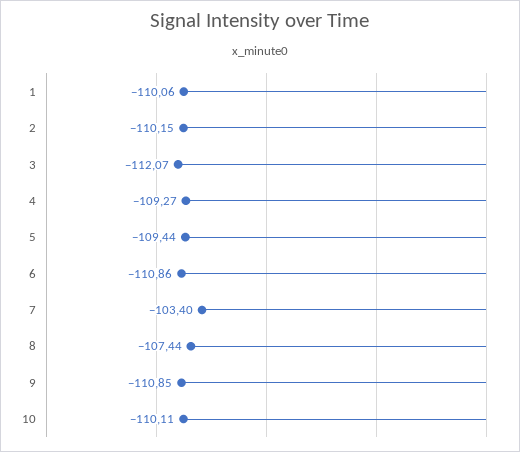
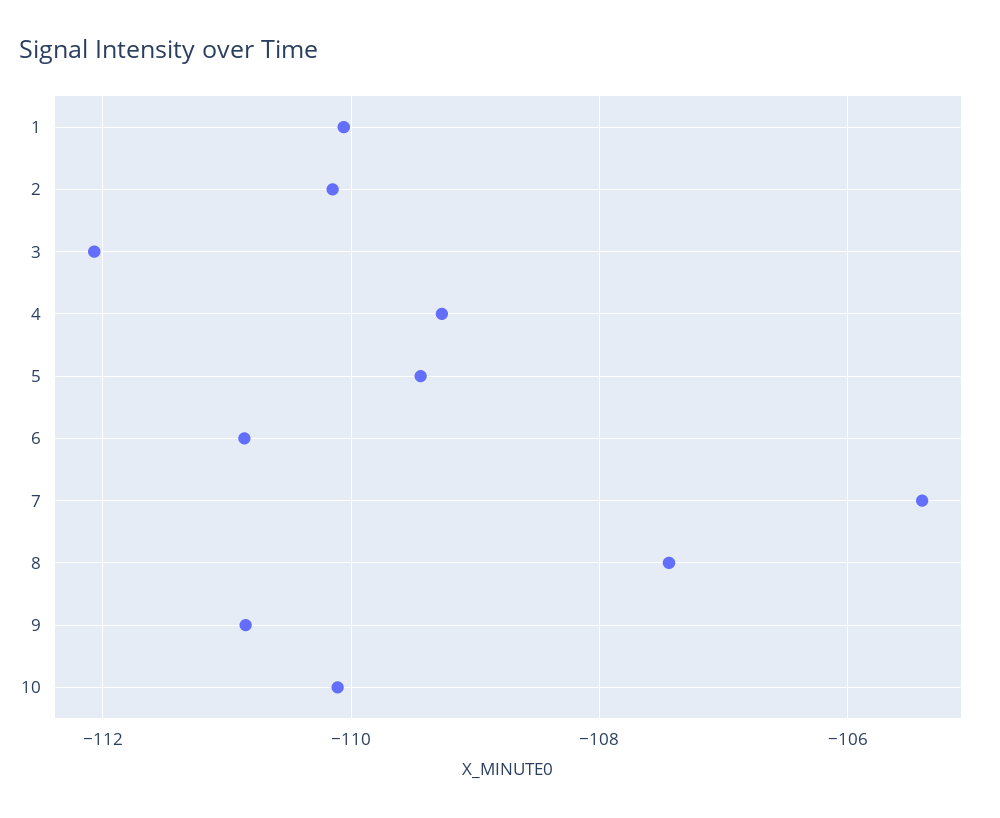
7: -103.4 -> -105.4

